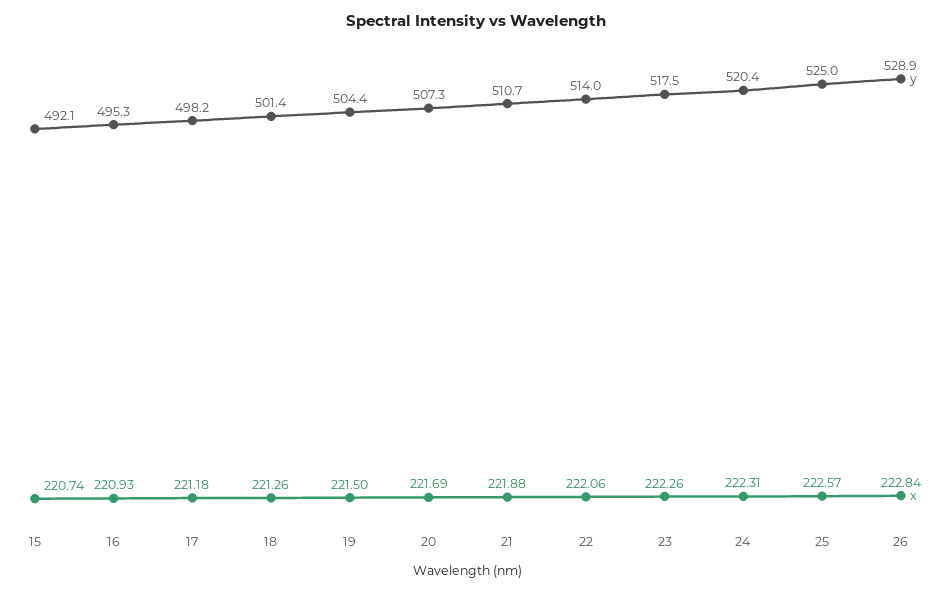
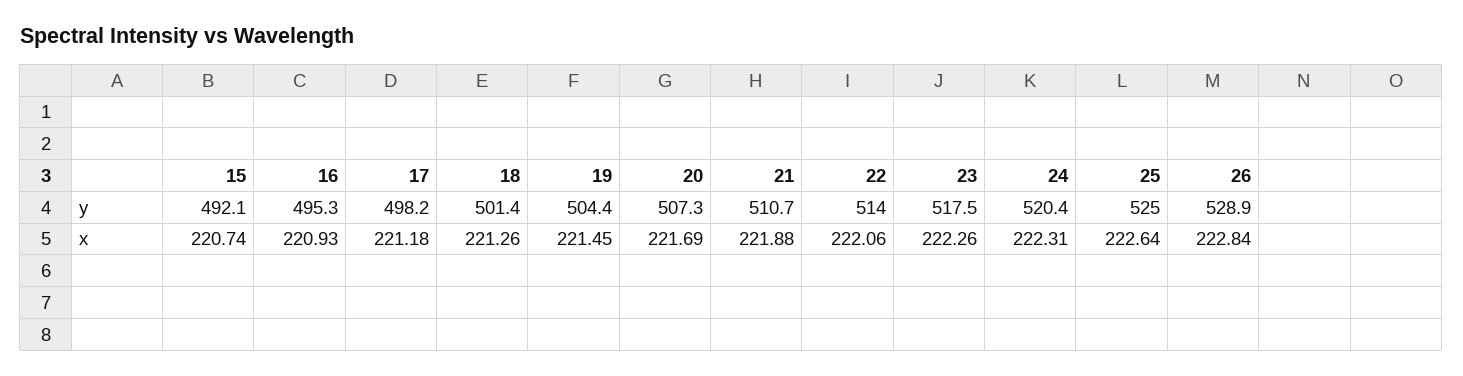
x, 19: 221.5 -> 221.45
x, 25: 222.57 -> 222.64

